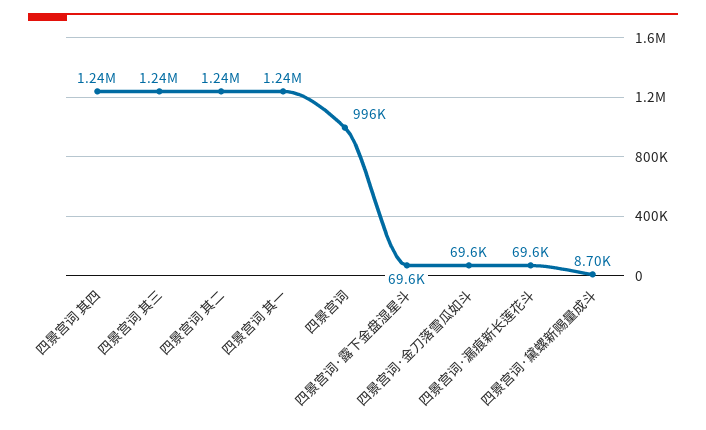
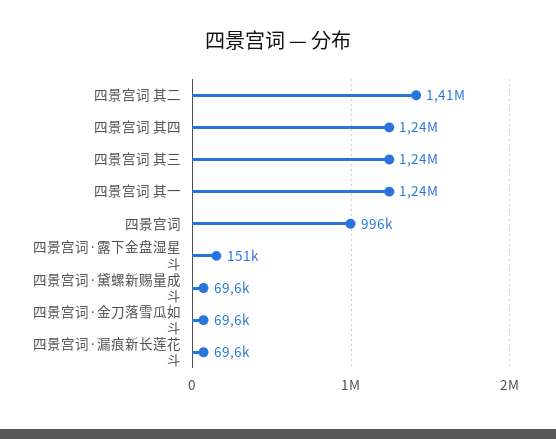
四景宫词 其二: 1240000 -> 1410000
四景宫词·露下金盘湿星斗: 69600 -> 151000
四景宫词·黛螺新赐量成斗: 8700 -> 69600

